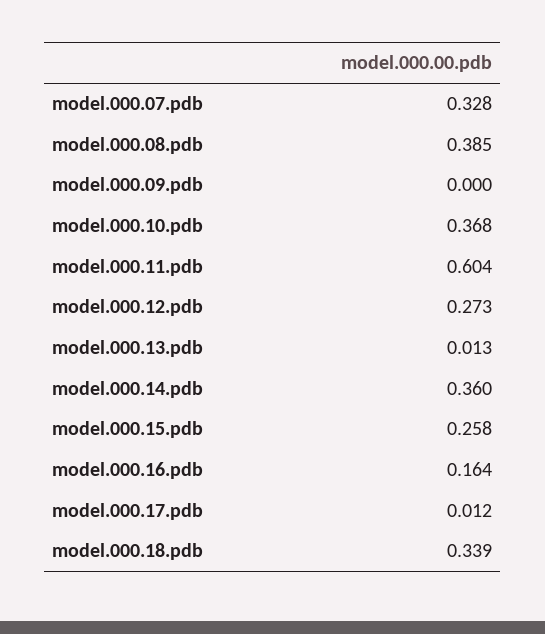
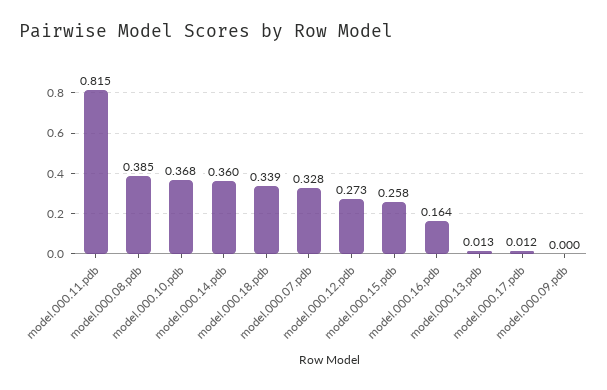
model.000.11.pdb: 0.604 -> 0.815

